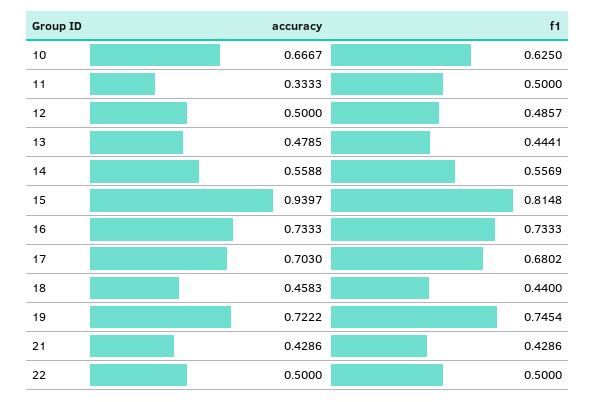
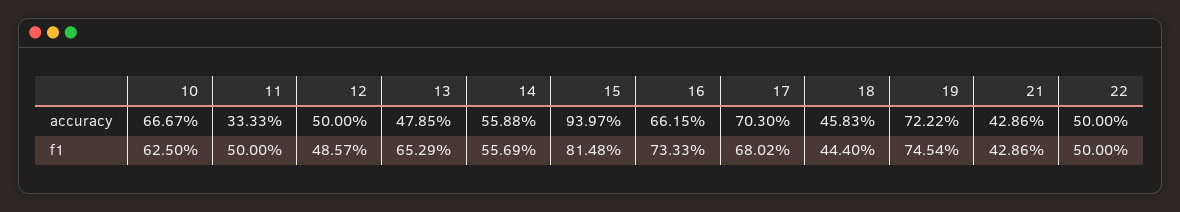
f1, 13: 0.4441 -> 0.6529
accuracy, 16: 0.7333 -> 0.6615
f1, 18: 0.44 -> 0.444

